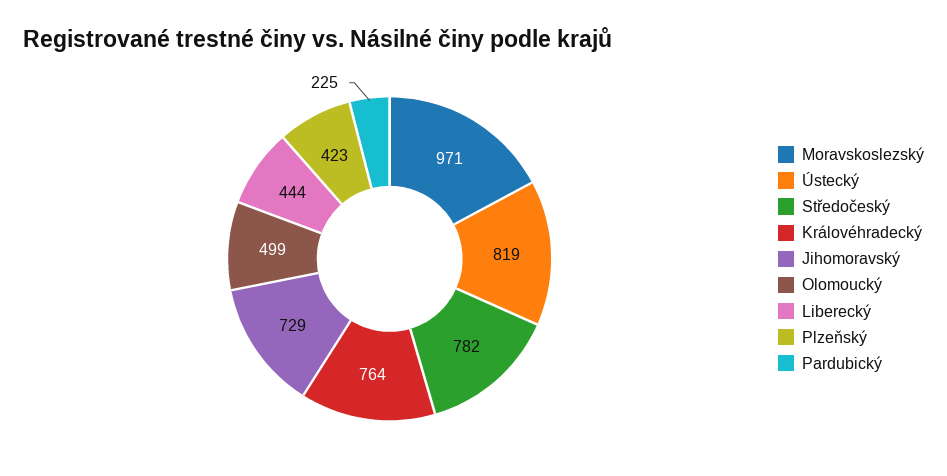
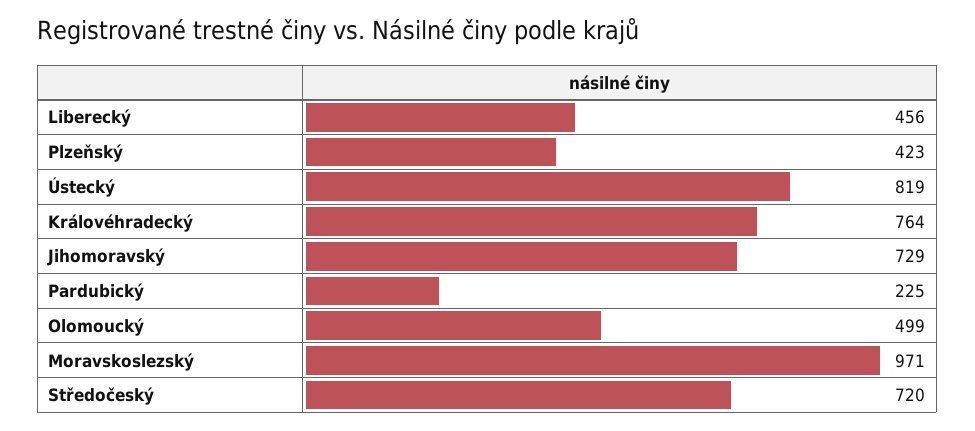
Středočeský: 782 -> 720
Liberecký: 444 -> 456

